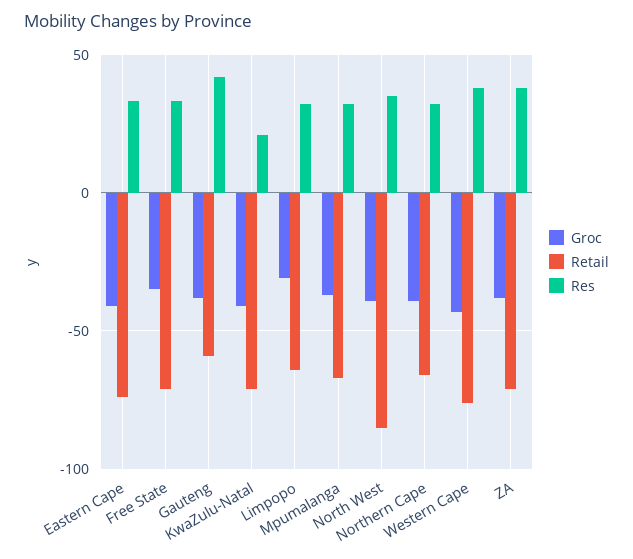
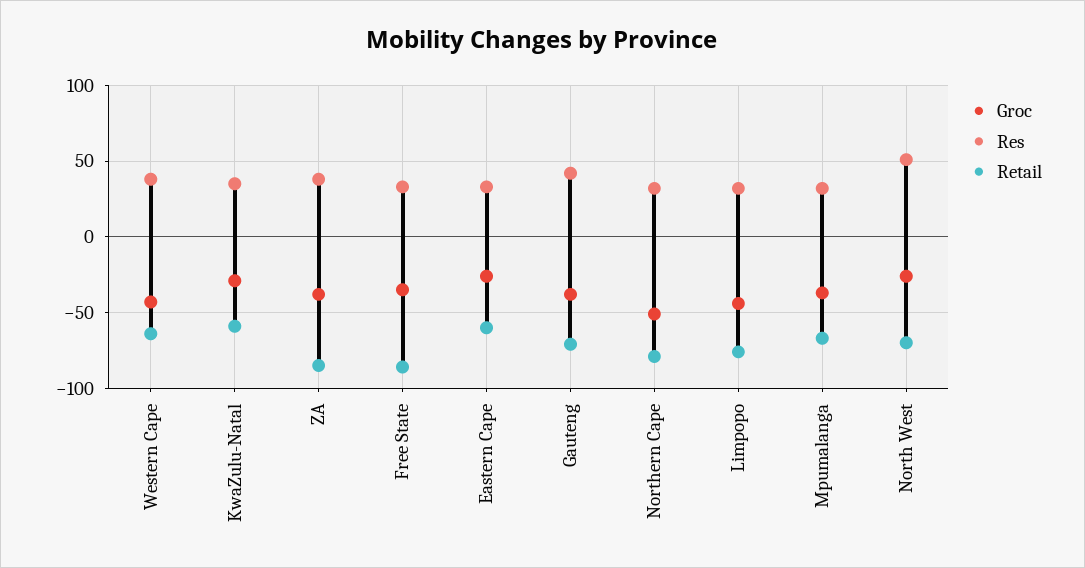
Groc, Eastern Cape: -40 -> -25
Retail, Eastern Cape: -75 -> -60
Retail, Free State: -70 -> -85
Retail, Gauteng: -60 -> -70
Groc, KwaZulu-Natal: -40 -> -30
Retail, KwaZulu-Natal: -70 -> -60
Res, KwaZulu-Natal: 20 -> 35
Groc, Limpopo: -30 -> -45
Retail, Limpopo: -65 -> -75
Groc, North West: -40 -> -25
Retail, North West: -85 -> -70
Res, North West: 35 -> 50
Groc, Northern Cape: -40 -> -50
Retail, Northern Cape: -65 -> -80
Retail, Western Cape: -75 -> -65
Retail, ZA: -70 -> -85

